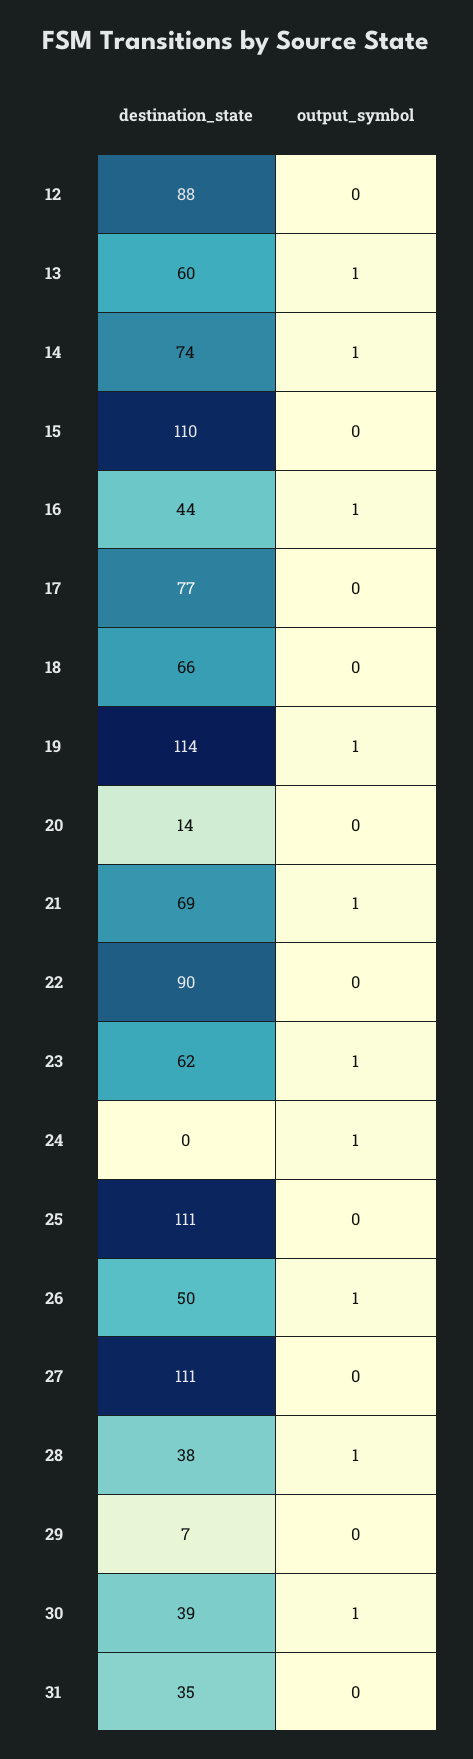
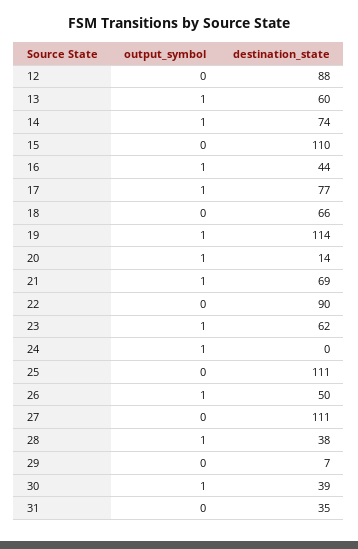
output_symbol, 17: 0 -> 1
output_symbol, 20: 0 -> 1

